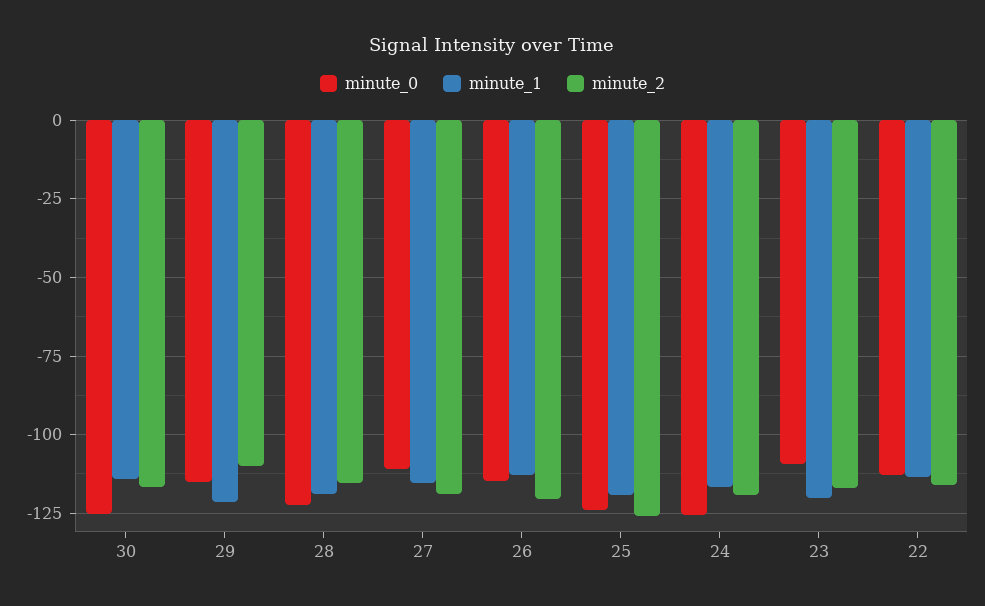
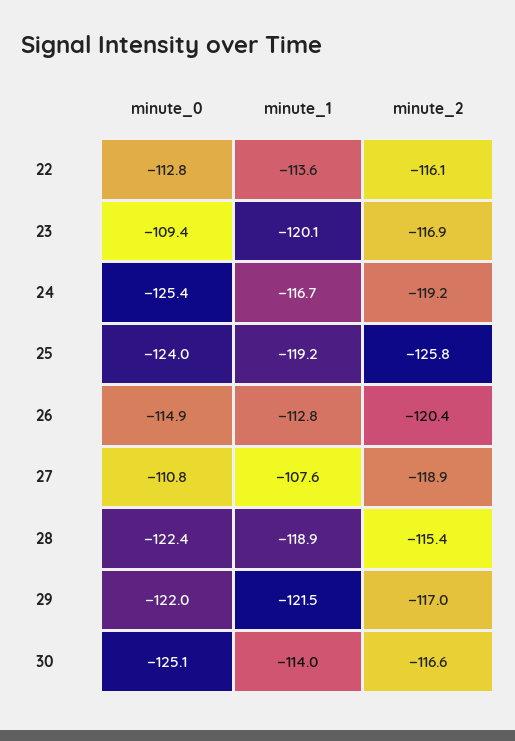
minute_0, 29: -115 -> -122
minute_2, 29: -110 -> -117
minute_1, 27: -115 -> -107.6

